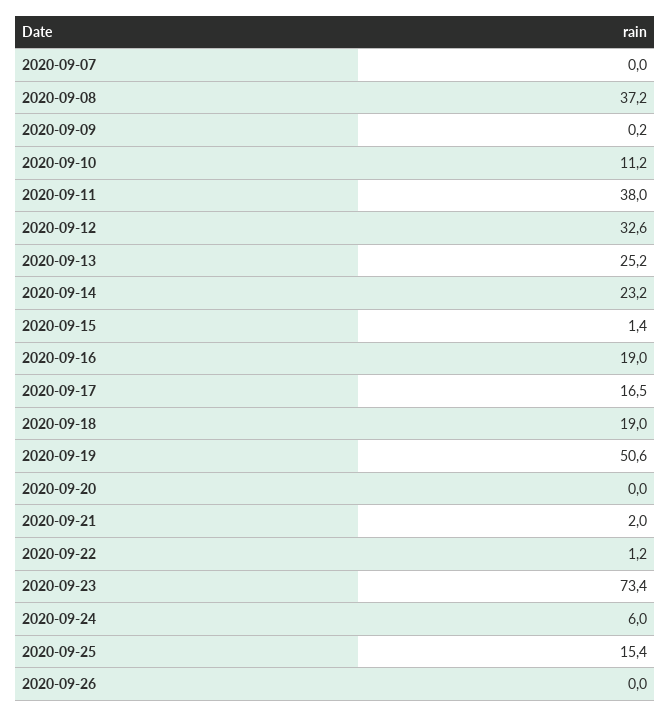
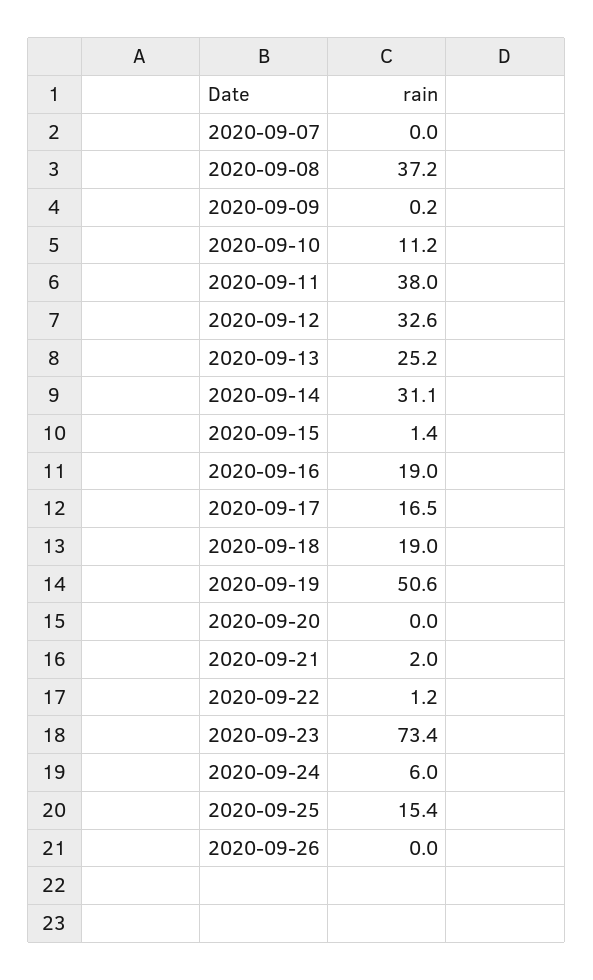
2020-09-14: 23.2 -> 31.1

